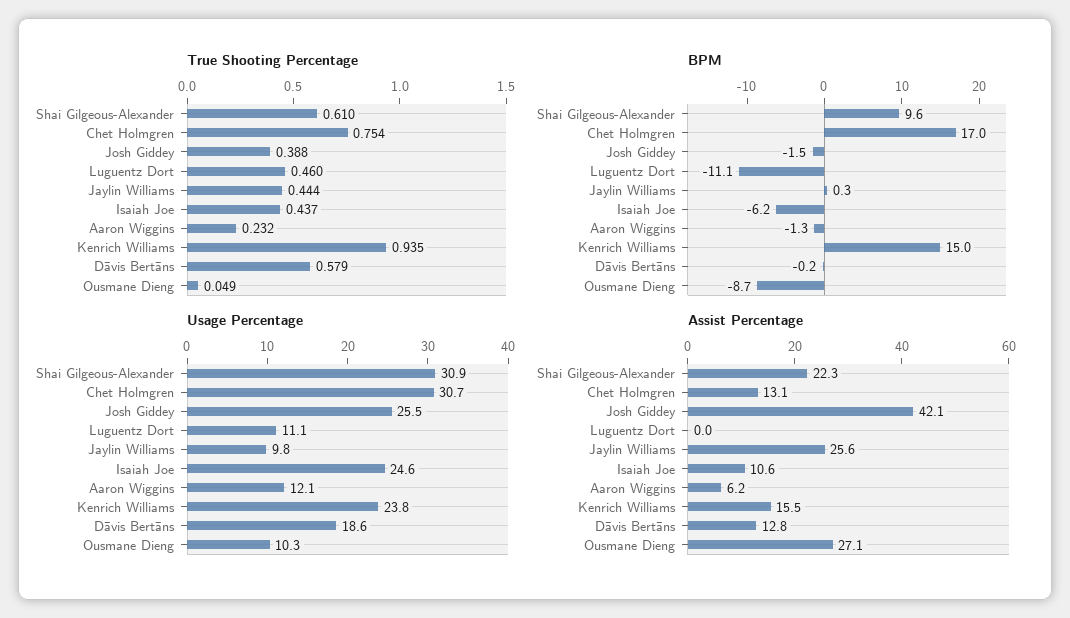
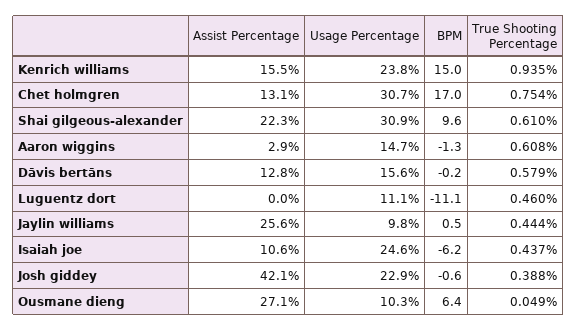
True Shooting Percentage, Aaron Wiggins: 0.232 -> 0.608
BPM, Josh Giddey: -1.5 -> -0.6
BPM, Jaylin Williams: 0.3 -> 0.5
BPM, Ousmane Dieng: -8.7 -> 6.4
Usage Percentage, Josh Giddey: 25.5 -> 22.9
Usage Percentage, Aaron Wiggins: 12.1 -> 14.7
Usage Percentage, Dāvis Bertāns: 18.6 -> 15.6
Assist Percentage, Aaron Wiggins: 6.2 -> 2.9

